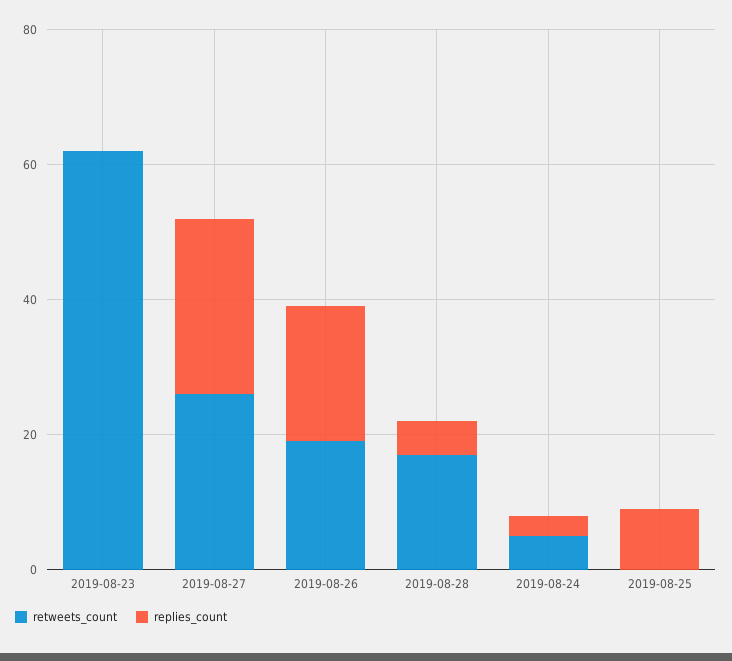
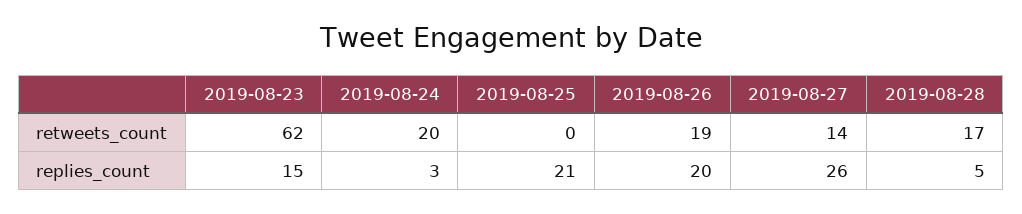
replies_count, 2019-08-23: 0 -> 15
retweets_count, 2019-08-27: 25 -> 14
retweets_count, 2019-08-24: 5 -> 20
replies_count, 2019-08-25: 10 -> 21

